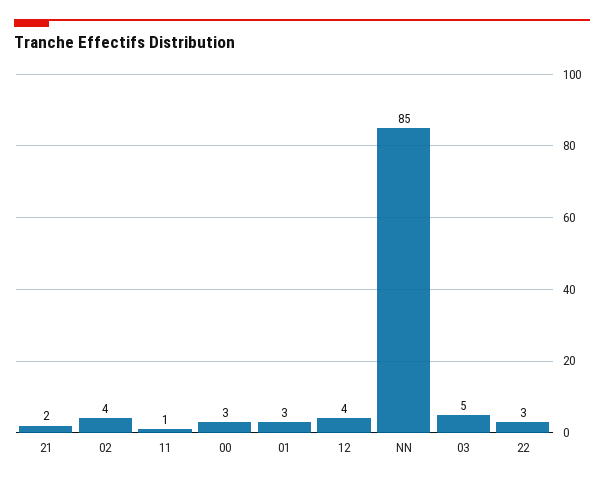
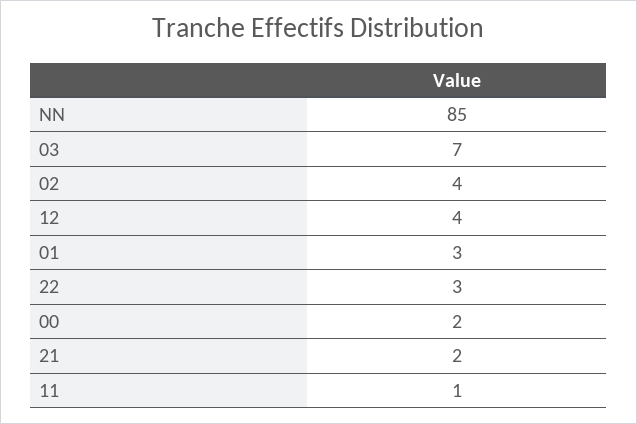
00: 3 -> 2
03: 5 -> 7

